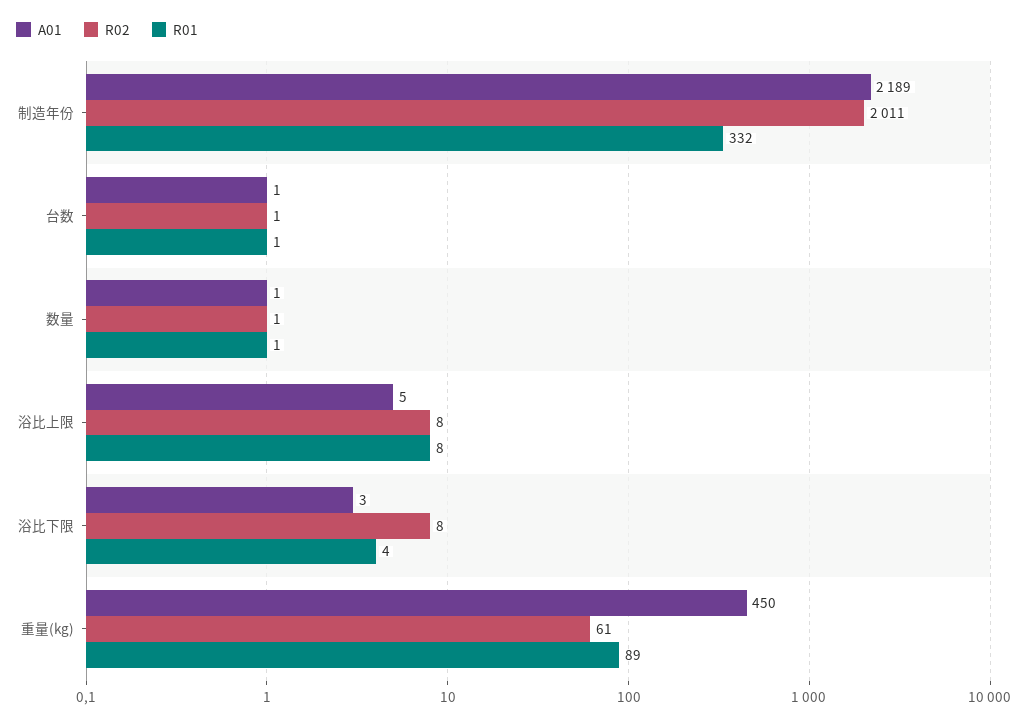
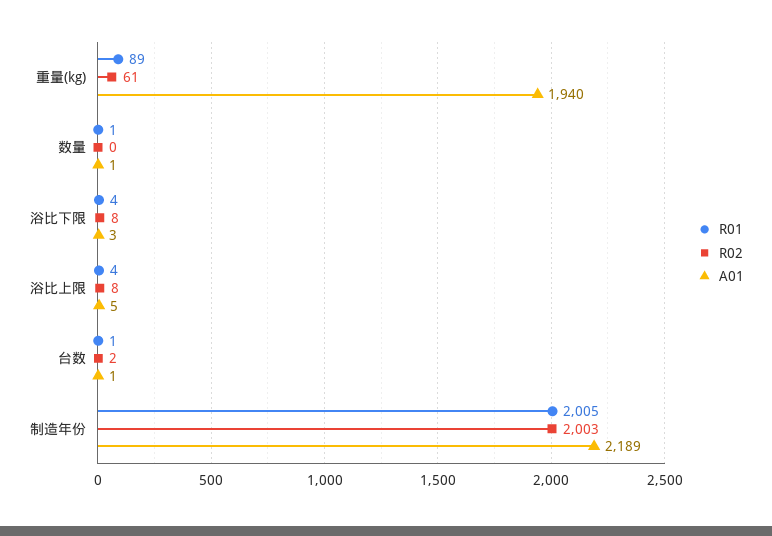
R02, 制造年份: 2011 -> 2003
R01, 制造年份: 332 -> 2005
R02, 台数: 1 -> 2
R02, 数量: 1 -> 0
R01, 浴比上限: 8 -> 4
A01, 重量(kg): 450 -> 1940

